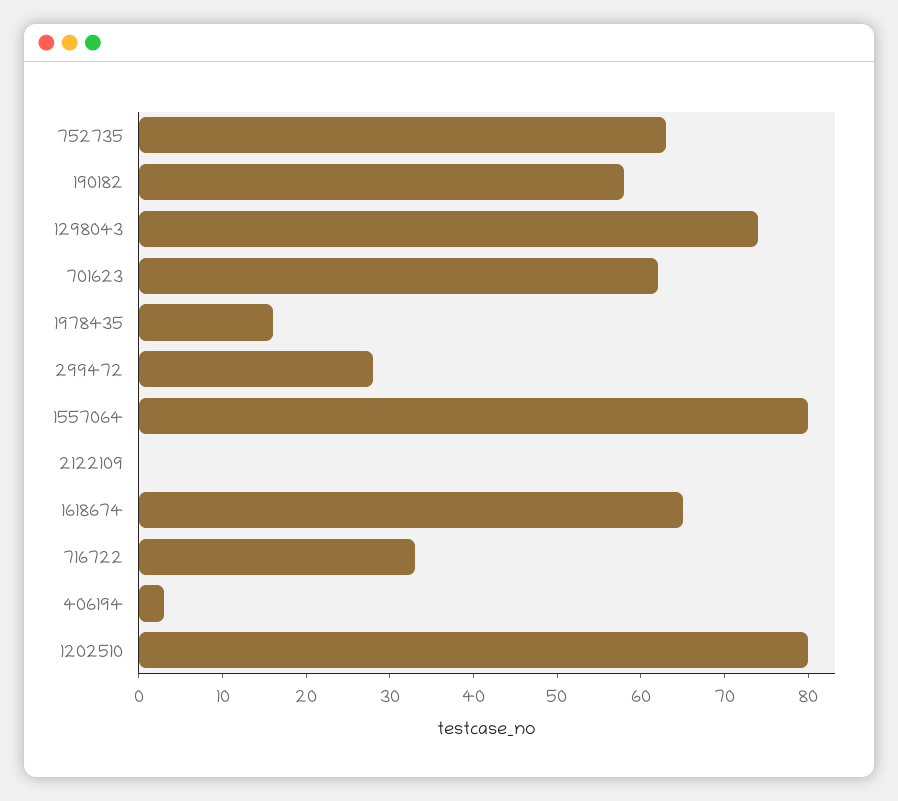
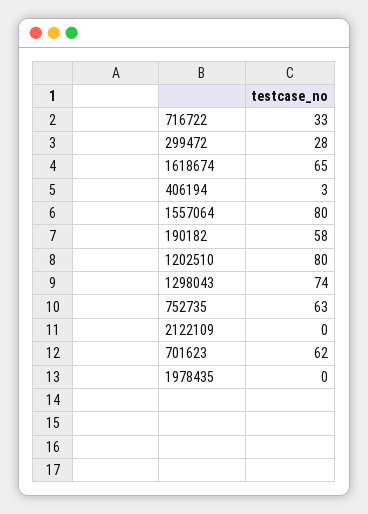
1978435: 16 -> 0

